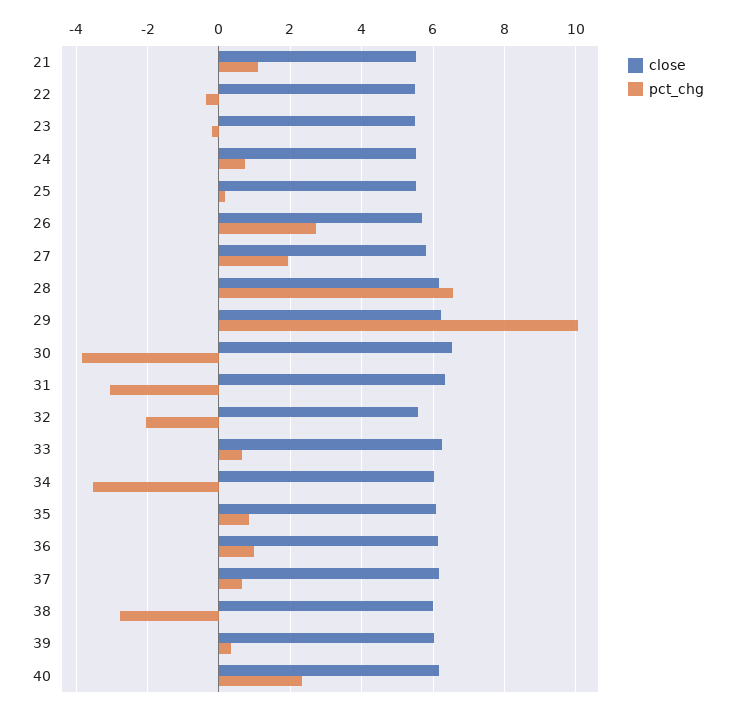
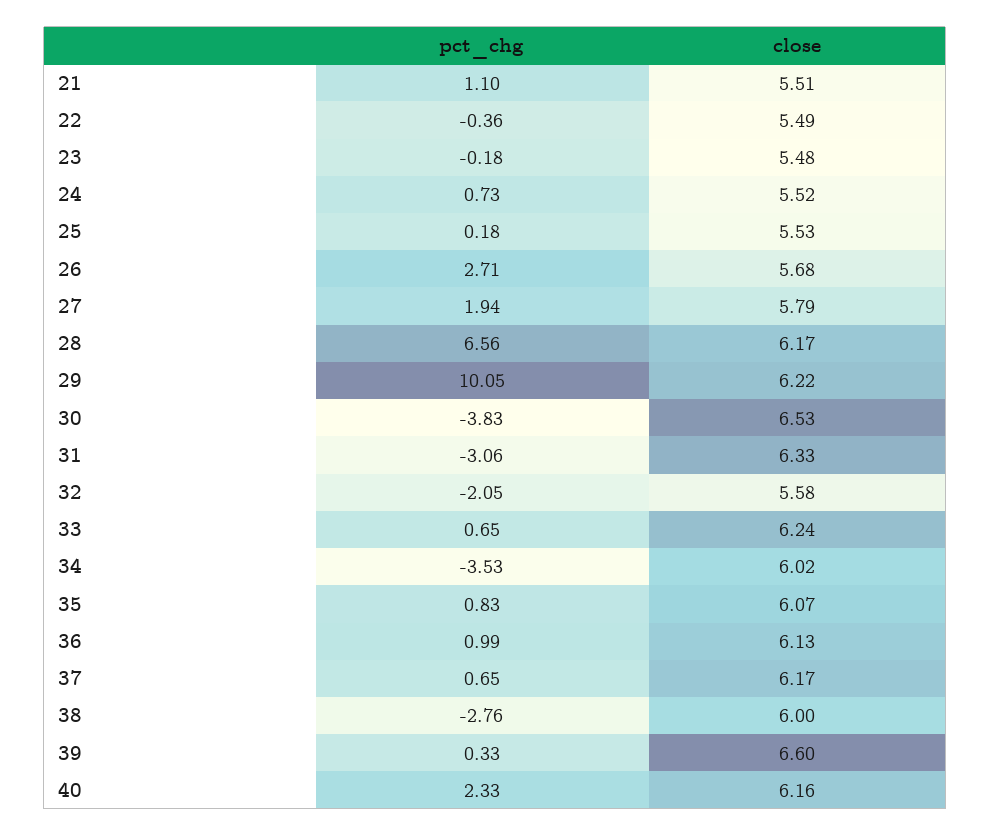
close, 39: 6 -> 6.6

